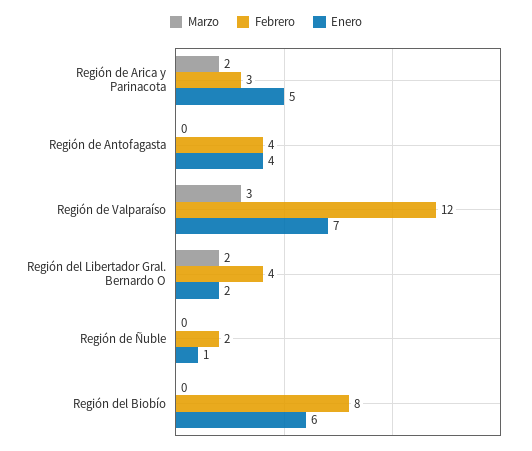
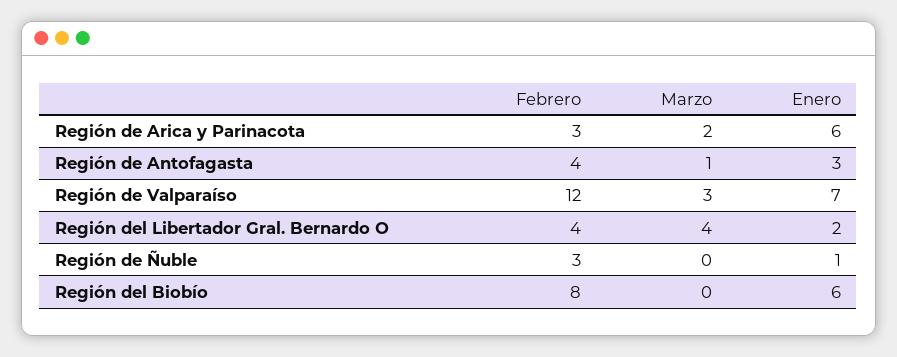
Enero, Región de Arica y Parinacota: 5 -> 6
Marzo, Región de Antofagasta: 0 -> 1
Enero, Región de Antofagasta: 4 -> 3
Marzo, Región del Libertador Gral. Bernardo O: 2 -> 4
Febrero, Región de Ñuble: 2 -> 3

